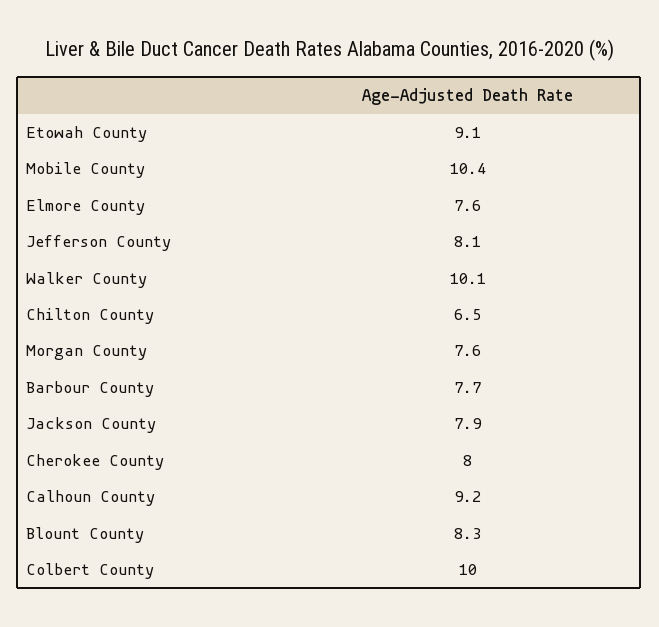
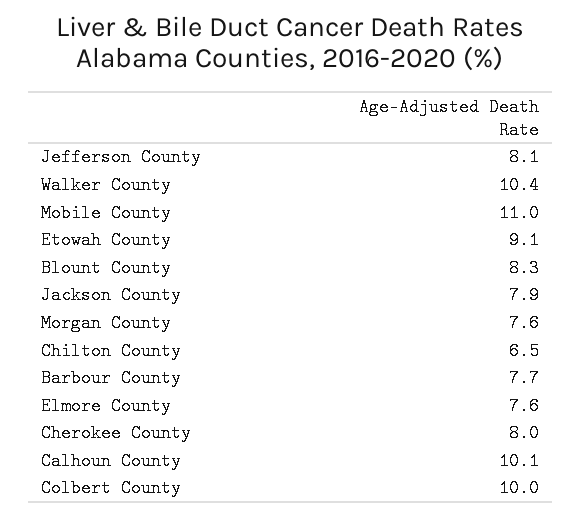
Mobile County: 10.4 -> 11
Walker County: 10.1 -> 10.4
Calhoun County: 9.2 -> 10.1

